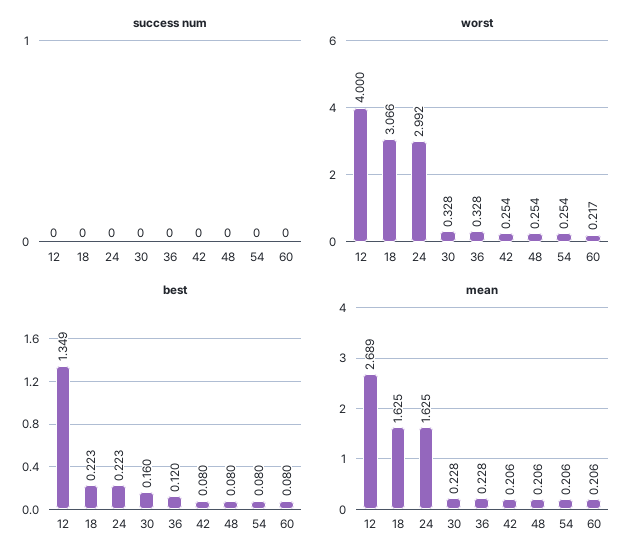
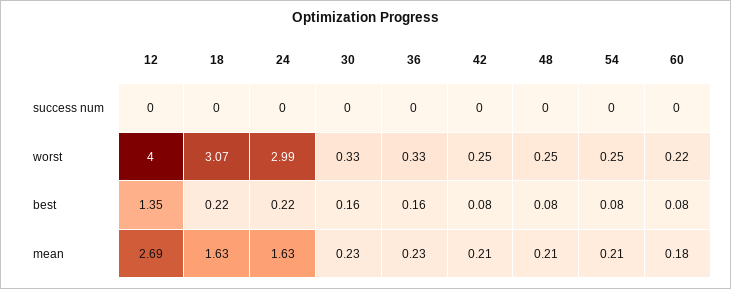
best, 36: 0.12 -> 0.16
mean, 60: 0.206 -> 0.18

